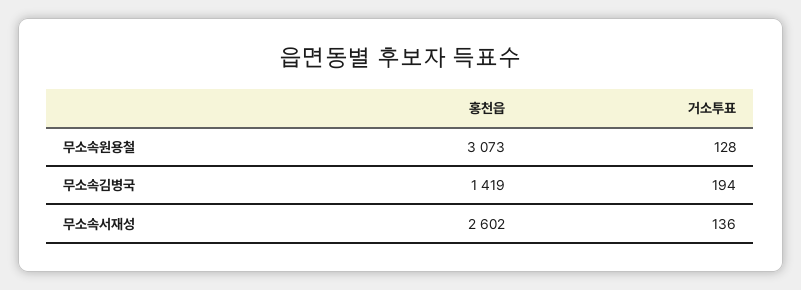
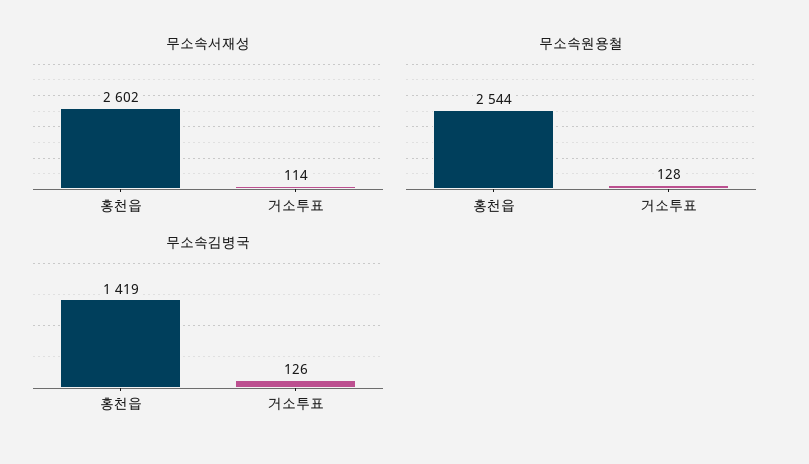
무소속원용철, 홍천읍: 3073 -> 2544
무소속김병국, 거소투표: 194 -> 126
무소속서재성, 거소투표: 136 -> 114

